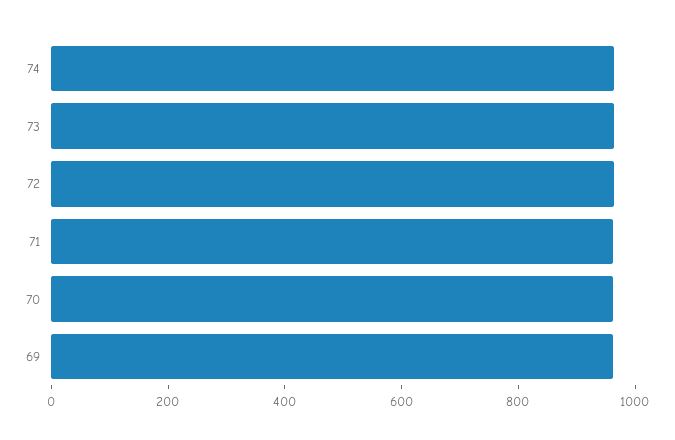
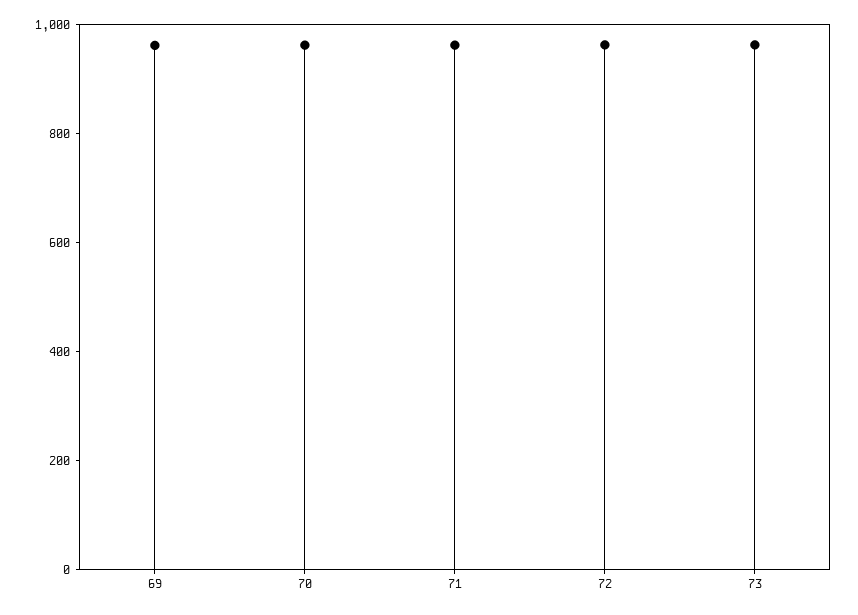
74: 950 -> none

